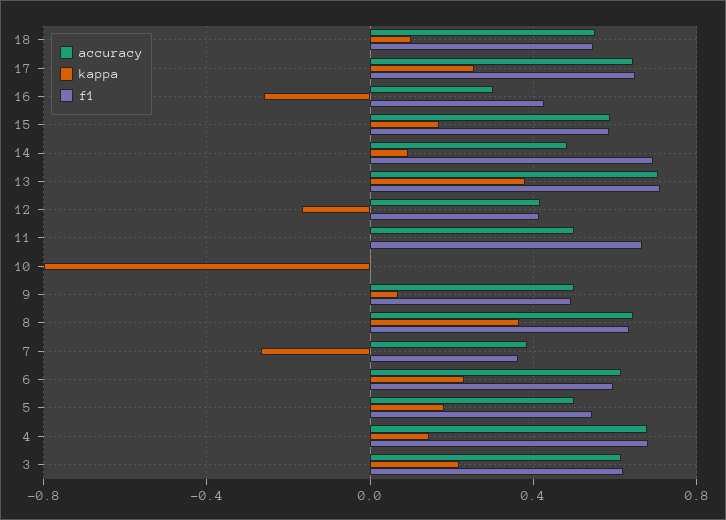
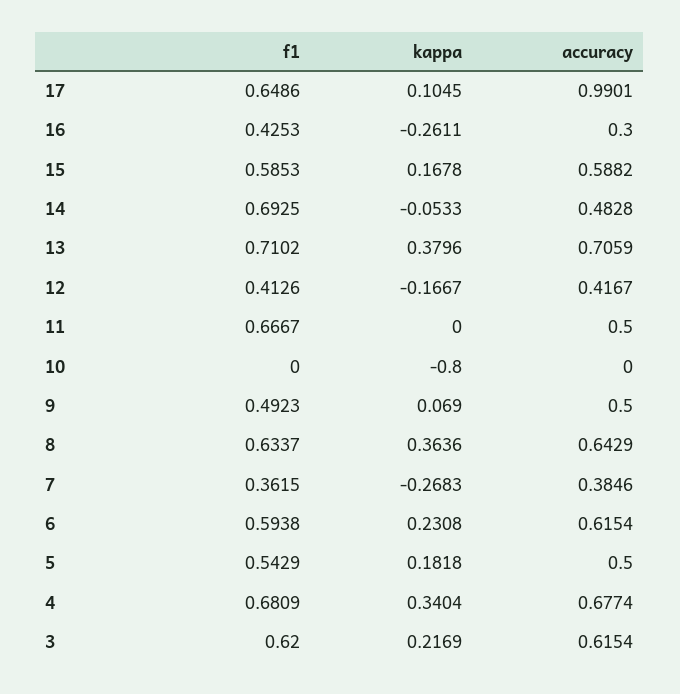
accuracy, 18: 0.55 -> none
kappa, 18: 0.1 -> none
f1, 18: 0.55 -> none
accuracy, 17: 0.65 -> 0.9901
kappa, 17: 0.25 -> 0.1045
kappa, 14: 0.1 -> -0.0533
kappa, 4: 0.15 -> 0.3404

